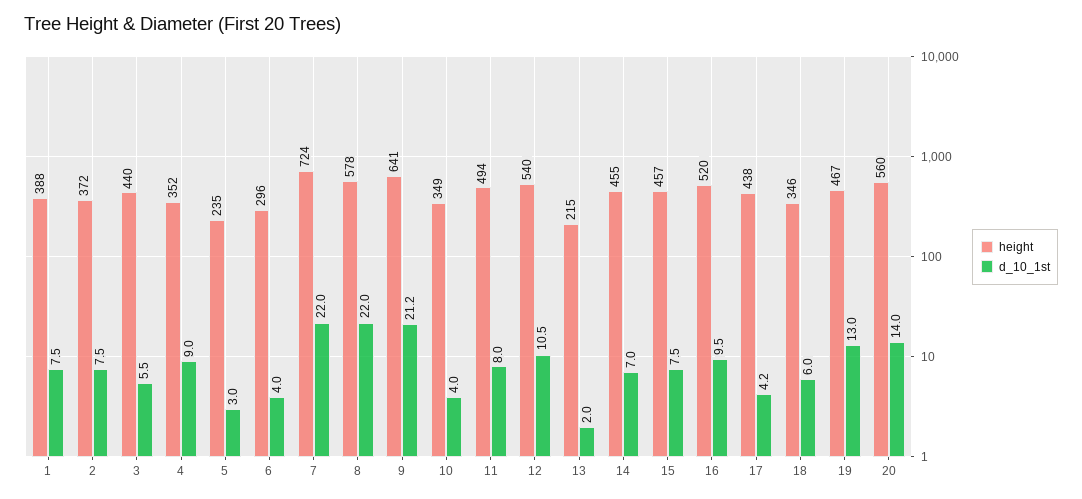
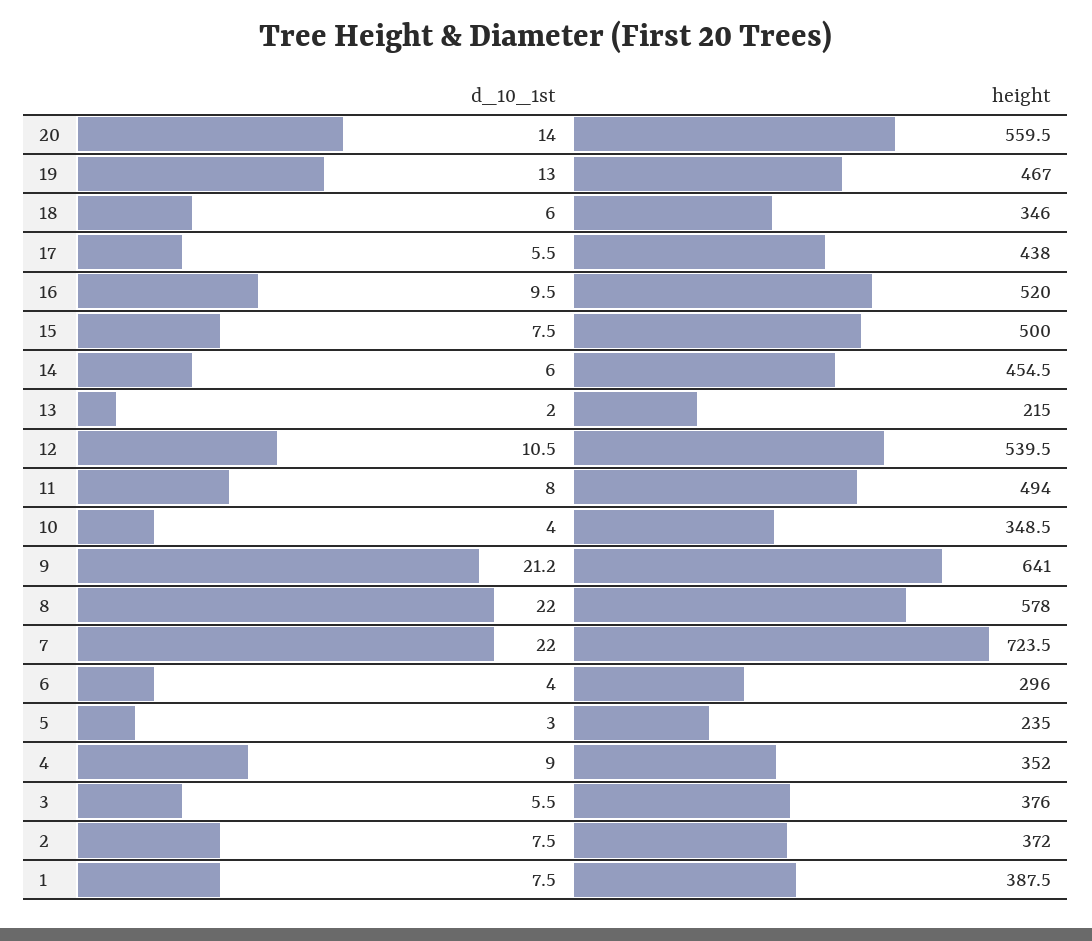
height, 3: 440 -> 376
d_10_1st, 14: 7 -> 6
height, 15: 457 -> 500
d_10_1st, 17: 4.2 -> 5.5

